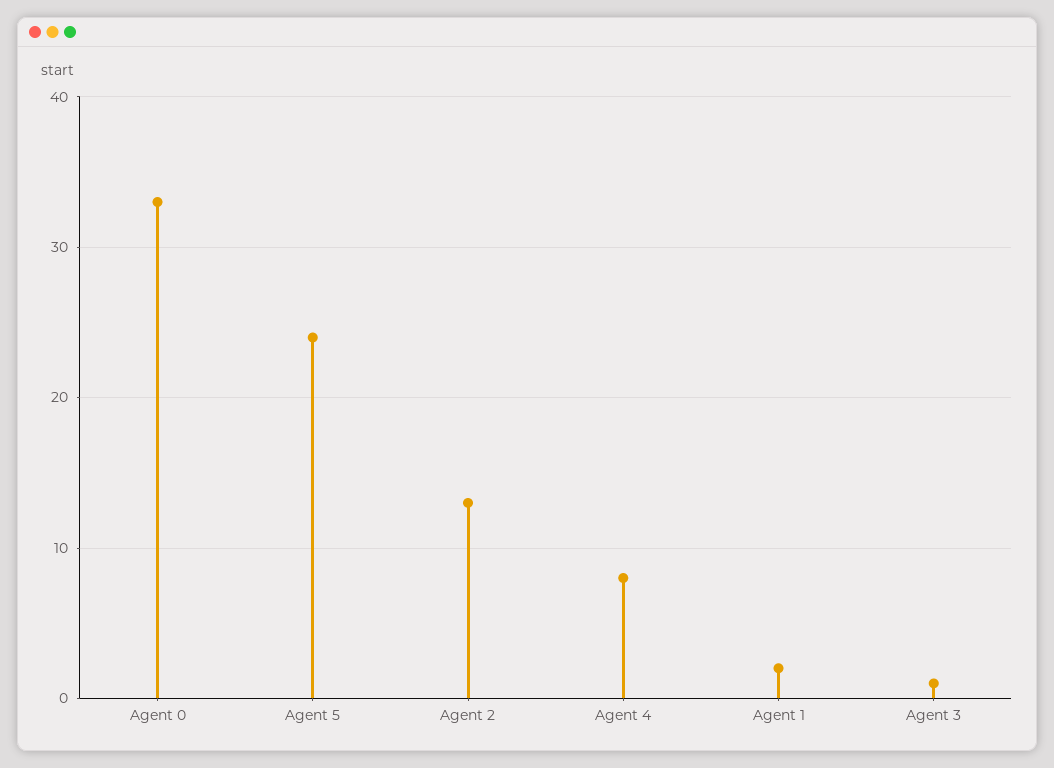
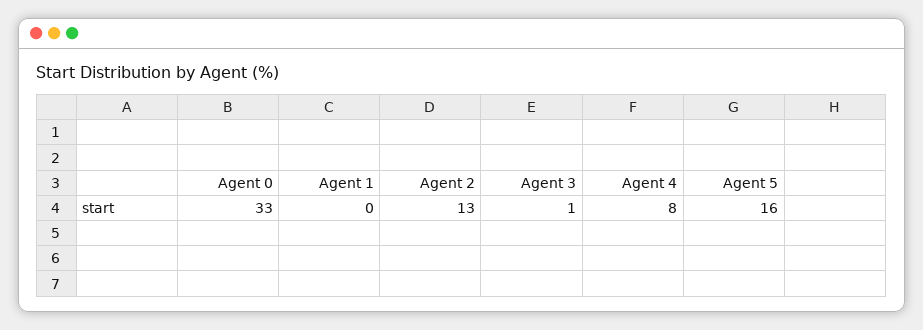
Agent 5: 24 -> 16
Agent 1: 2 -> 0

